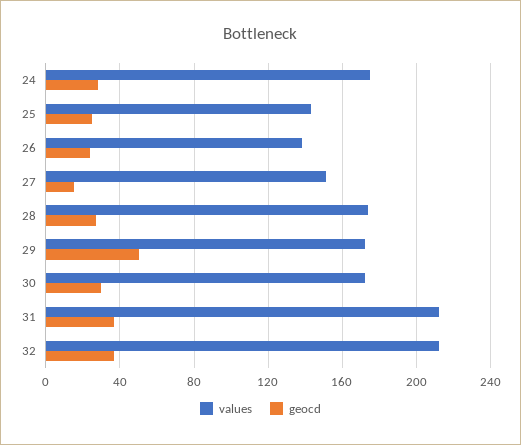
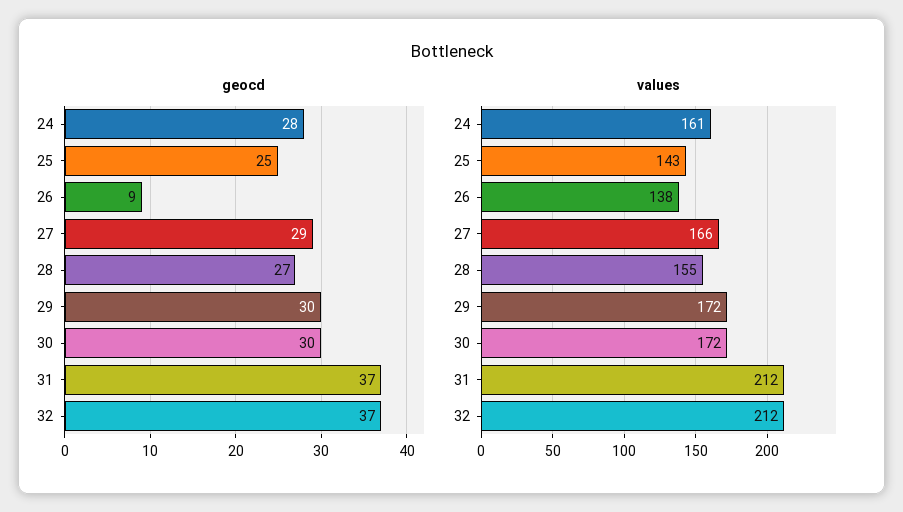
values, 24: 175 -> 161
geocd, 26: 25 -> 9
values, 27: 150 -> 166
geocd, 27: 15 -> 29
values, 28: 175 -> 155
geocd, 29: 50 -> 30

